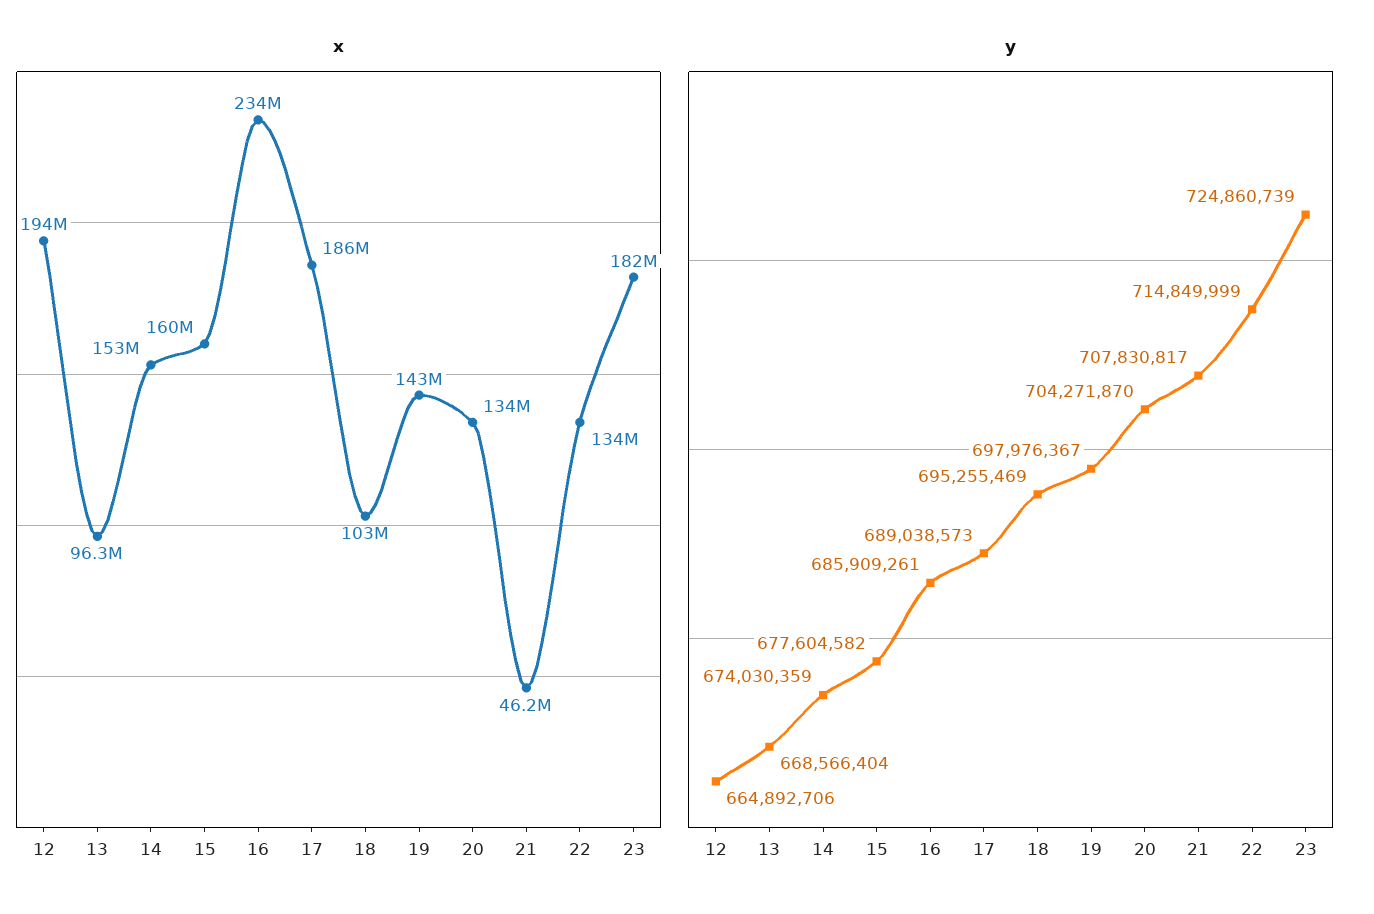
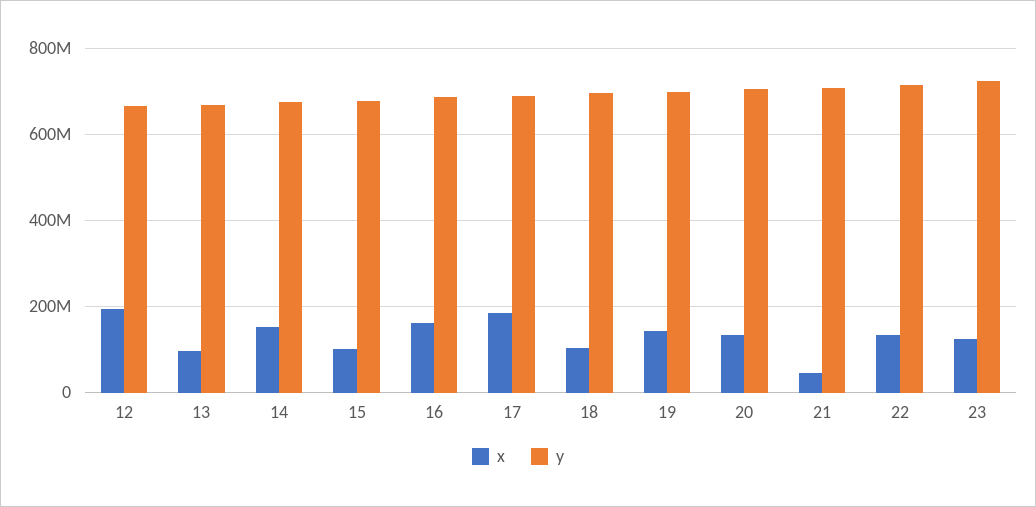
x, 15: 160000000 -> 100000000
x, 16: 234000000 -> 160000000
x, 23: 182000000 -> 120000000

